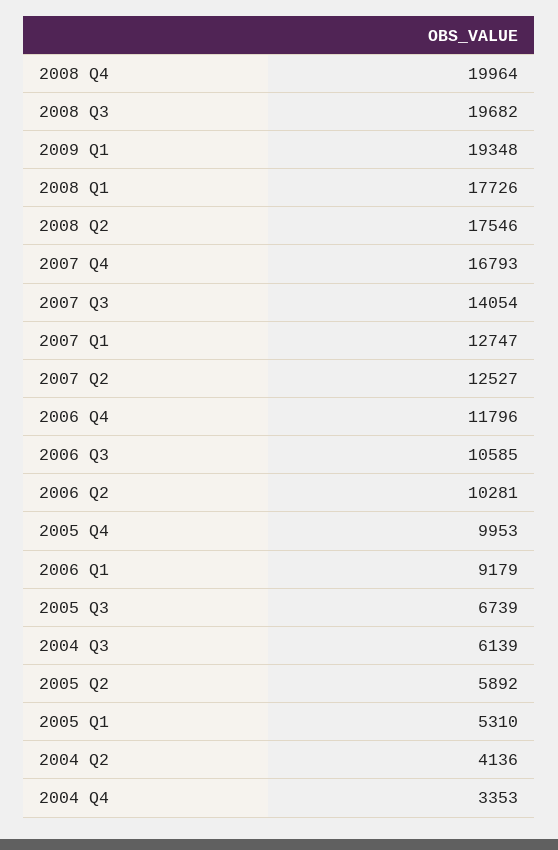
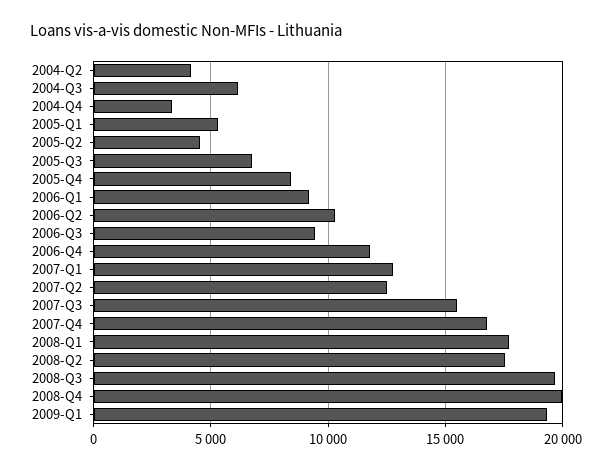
2007 Q3: 14054 -> 15500
2006 Q3: 10585 -> 9500
2005 Q4: 9953 -> 8500
2005 Q2: 5892 -> 4500

